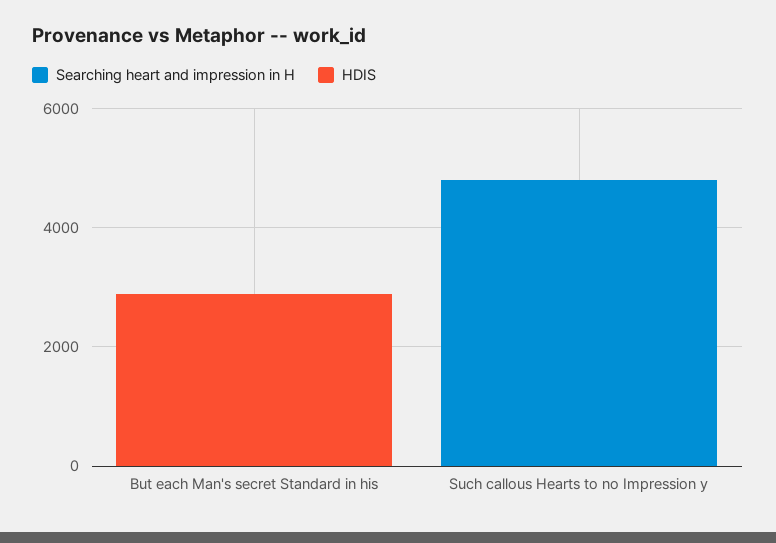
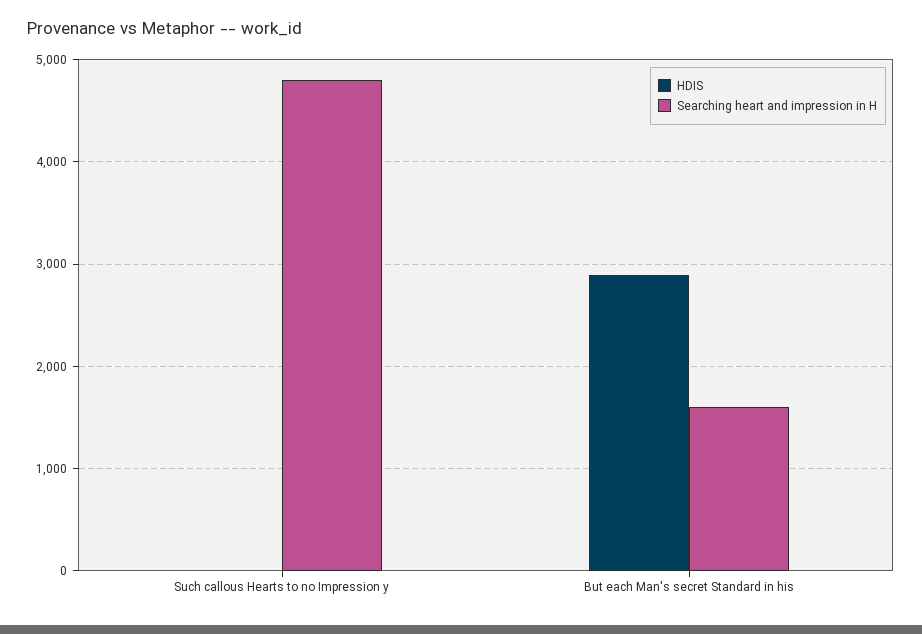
Searching heart and impression in H, But each Man's secret Standard in his: 0 -> 1600

